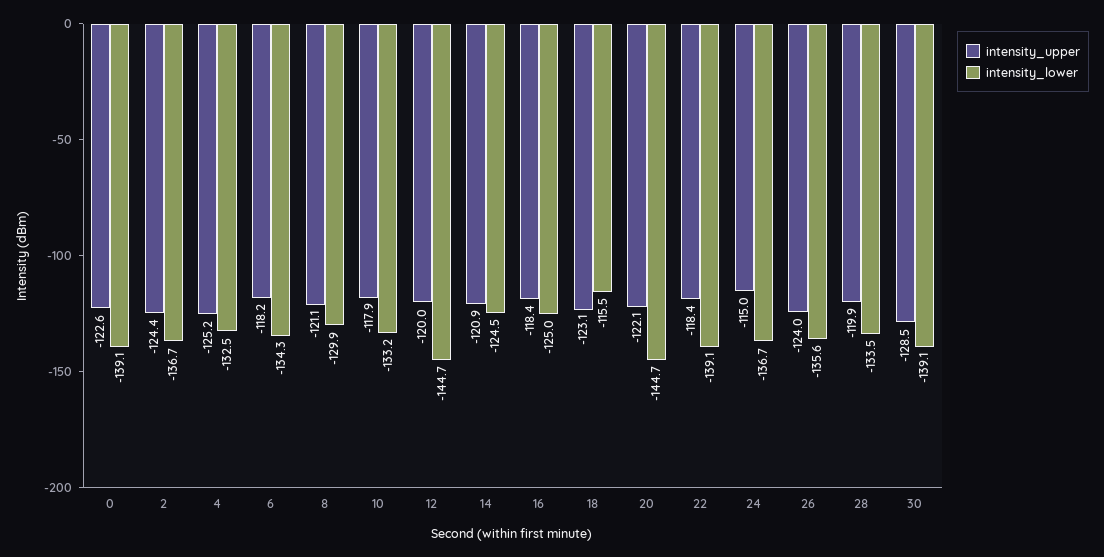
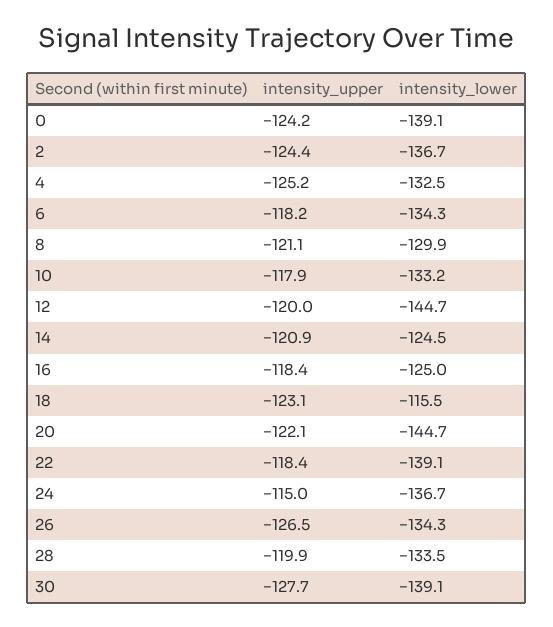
intensity_upper, 0: -122.6 -> -124.2
intensity_upper, 26: -124 -> -126.5
intensity_lower, 26: -135.6 -> -134.3
intensity_upper, 30: -128.5 -> -127.7

